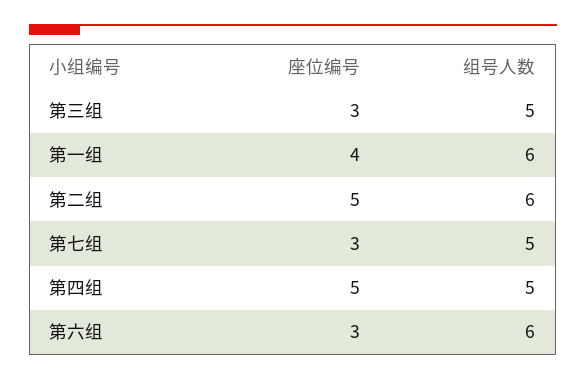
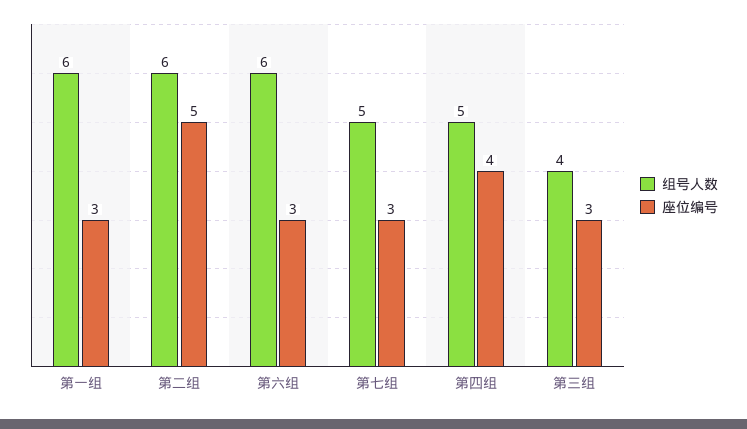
组号人数, 第三组: 5 -> 4
座位编号, 第一组: 4 -> 3
座位编号, 第四组: 5 -> 4

